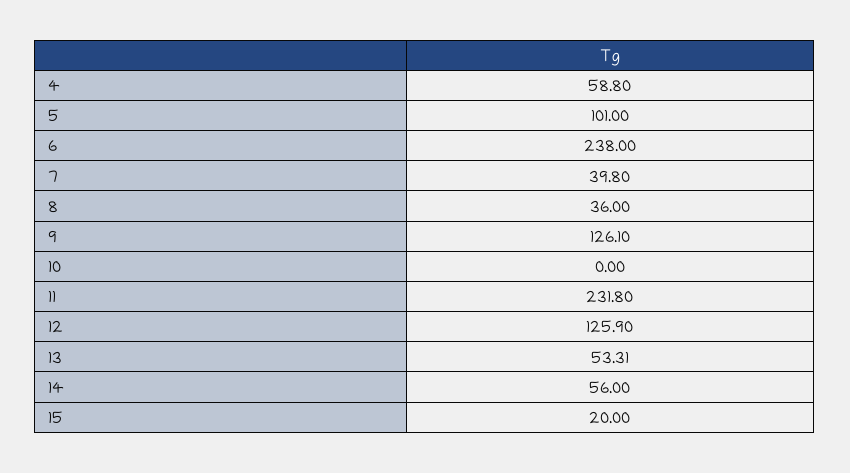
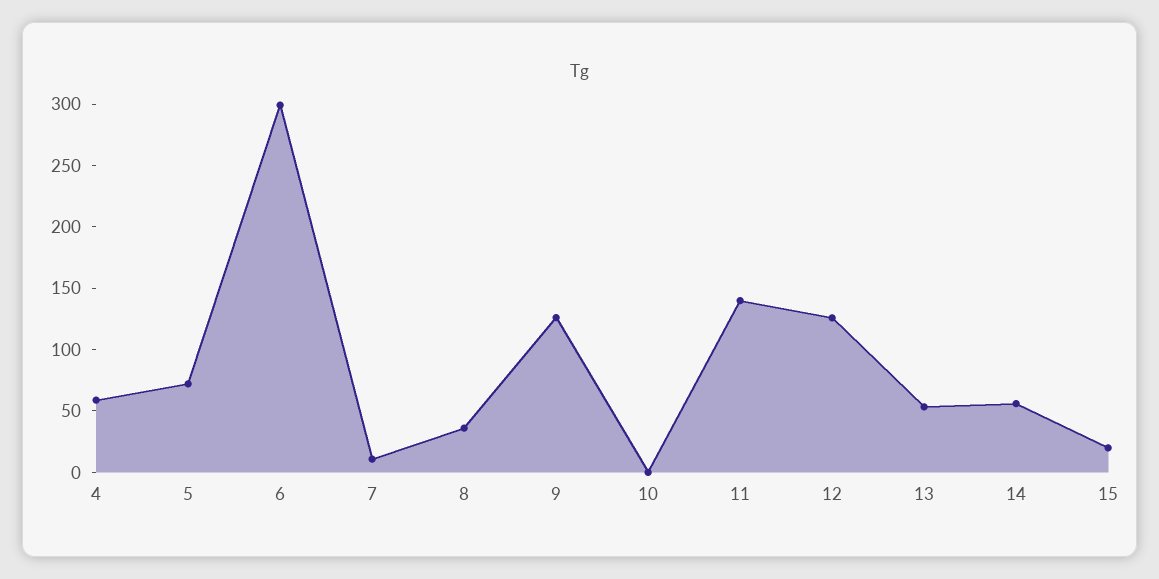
5: 101 -> 70
6: 238 -> 300
7: 39.8 -> 10
11: 231.8 -> 140

